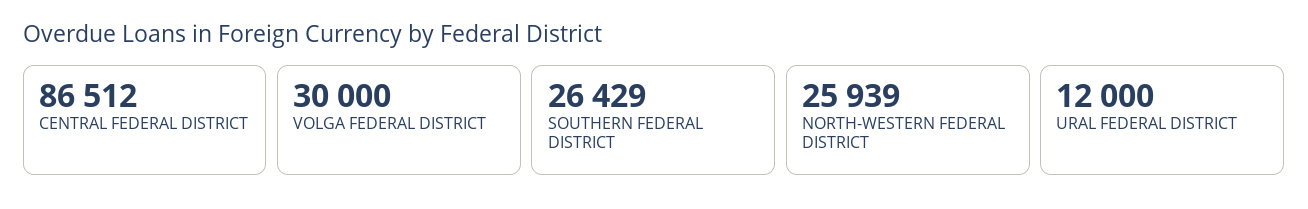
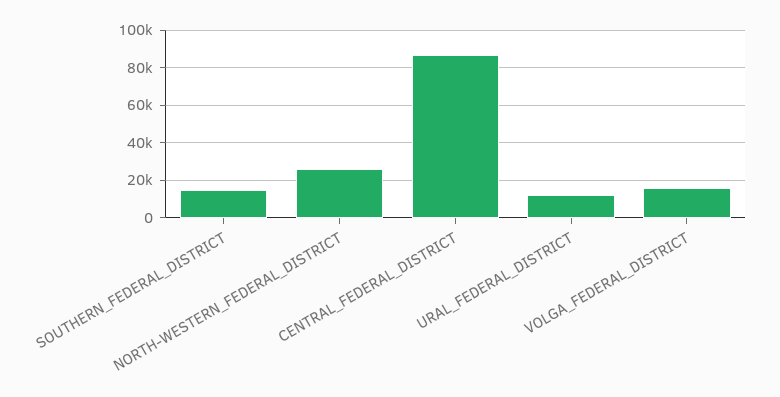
VOLGA FEDERAL DISTRICT: 30000 -> 15000
SOUTHERN FEDERAL DISTRICT: 26429 -> 15000

